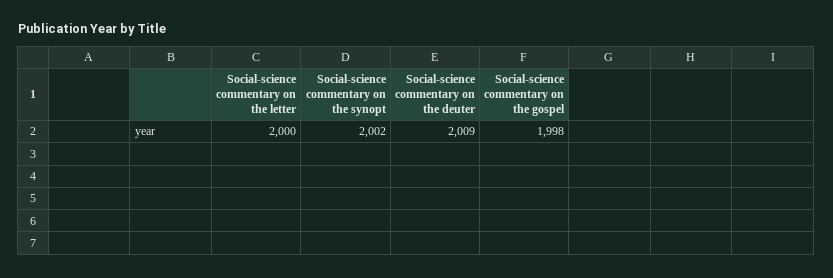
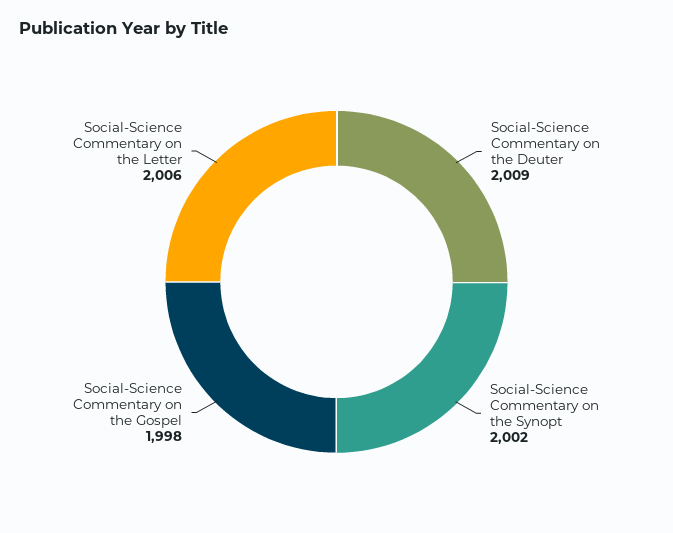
Social-science commentary on the letter: 2000 -> 2006

